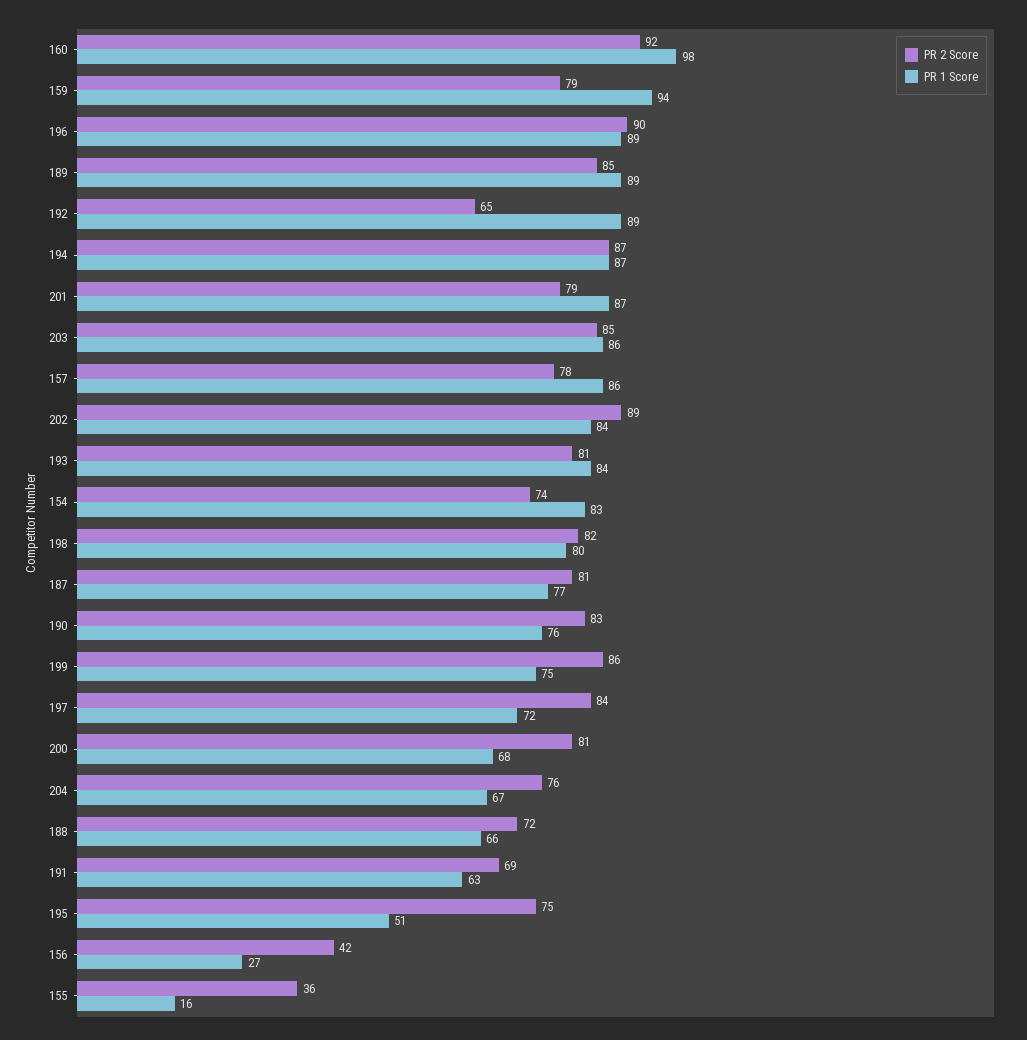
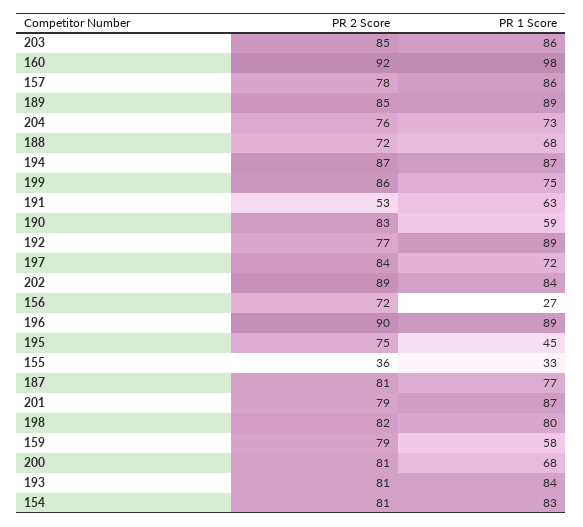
PR 1 Score, 159: 94 -> 58
PR 2 Score, 192: 65 -> 77
PR 2 Score, 154: 74 -> 81
PR 1 Score, 190: 76 -> 59
PR 1 Score, 204: 67 -> 73
PR 1 Score, 188: 66 -> 68
PR 2 Score, 191: 69 -> 53
PR 1 Score, 195: 51 -> 45
PR 2 Score, 156: 42 -> 72
PR 1 Score, 155: 16 -> 33

